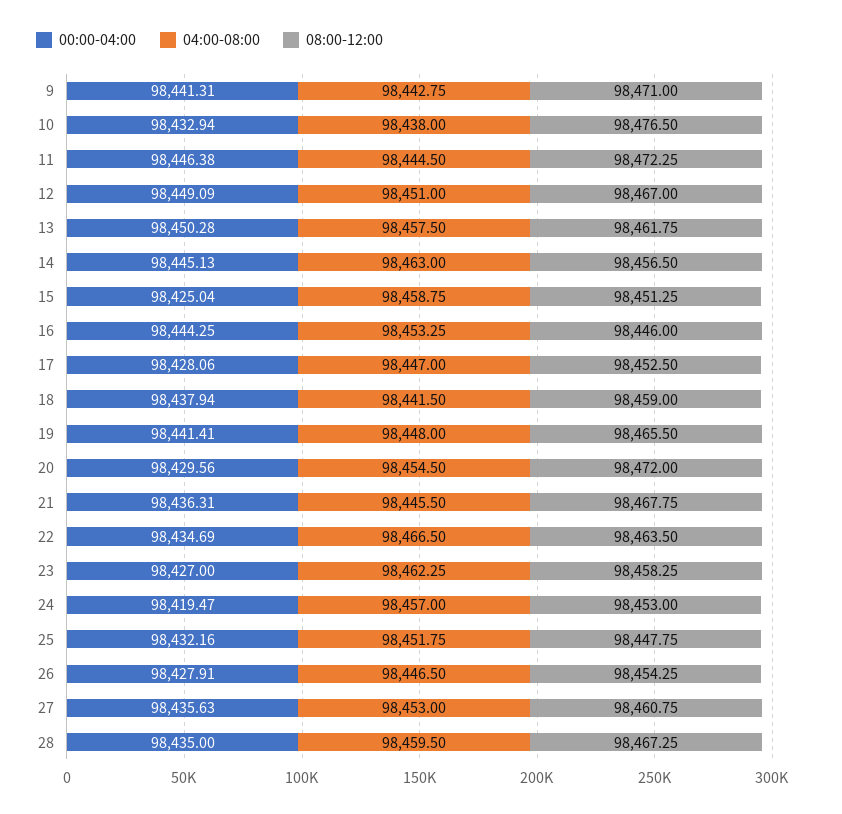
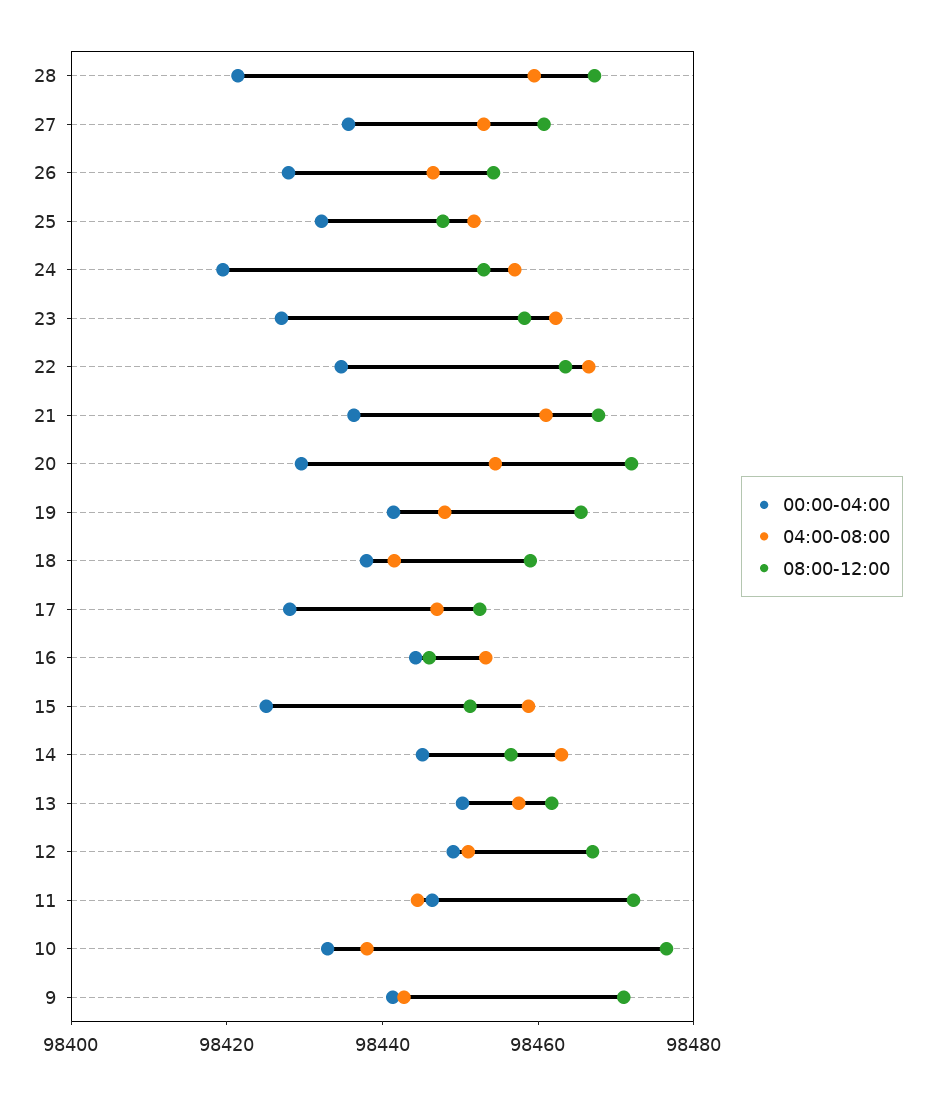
04:00-08:00, 21: 98445.5 -> 98460
00:00-04:00, 28: 98435 -> 98420

